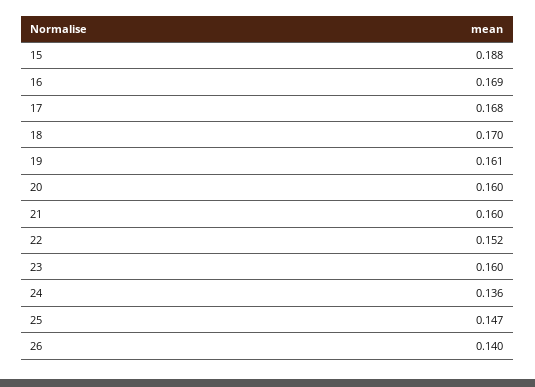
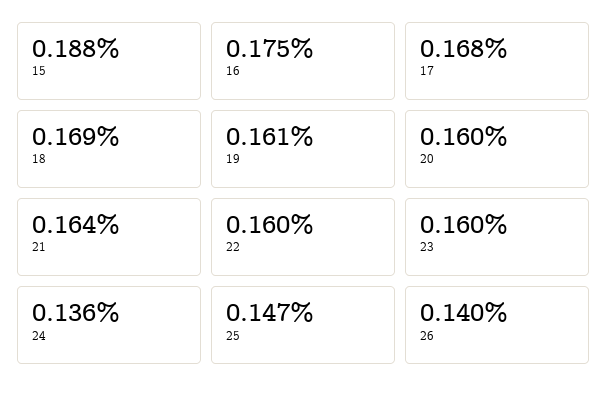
16: 0.169 -> 0.175
18: 0.17 -> 0.169
21: 0.16 -> 0.164
22: 0.152 -> 0.16

